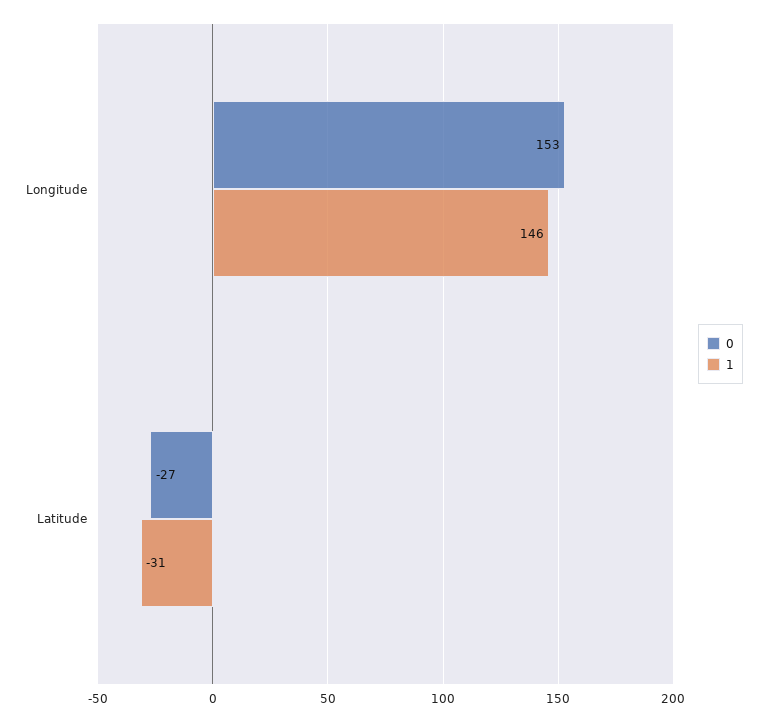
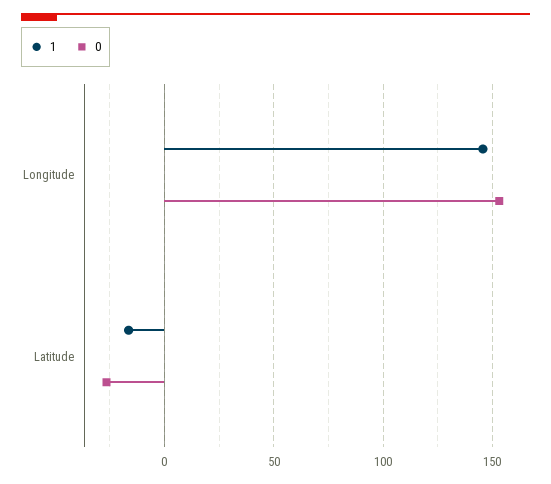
1, Latitude: -31 -> -15

